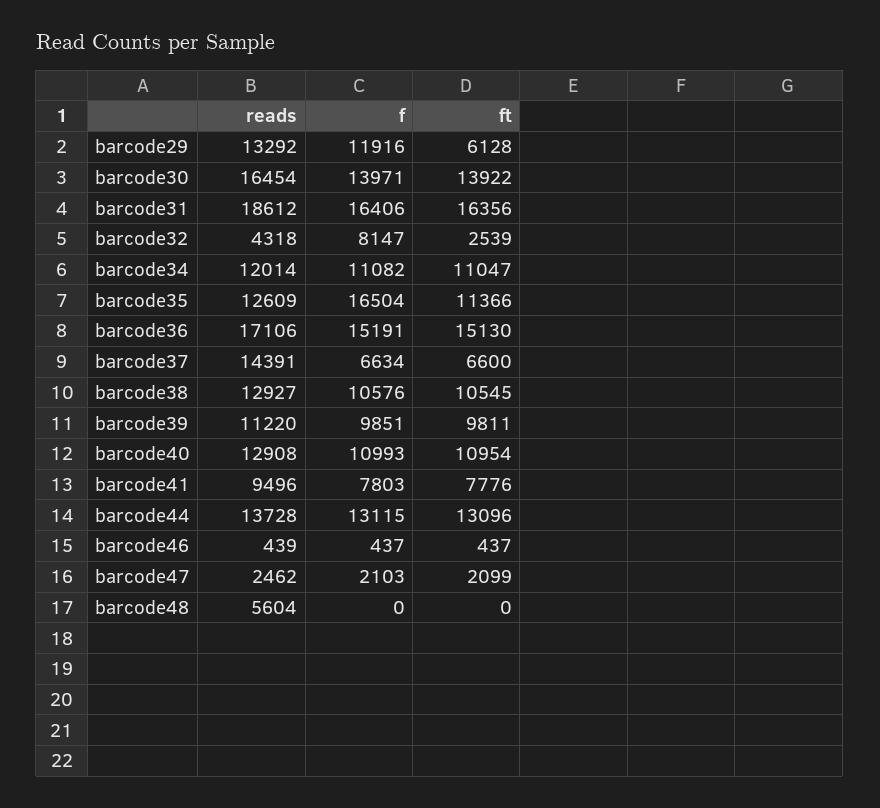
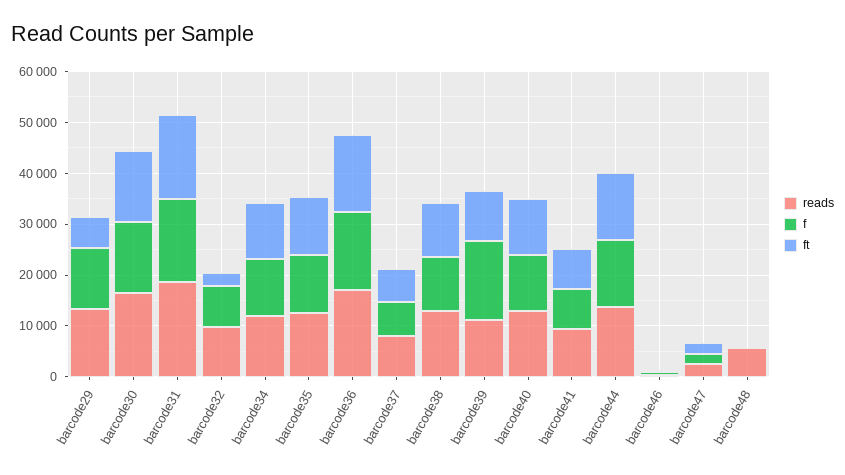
reads, barcode32: 4318 -> 10000
f, barcode35: 16504 -> 12000
reads, barcode37: 14391 -> 8000
f, barcode39: 9851 -> 16000

